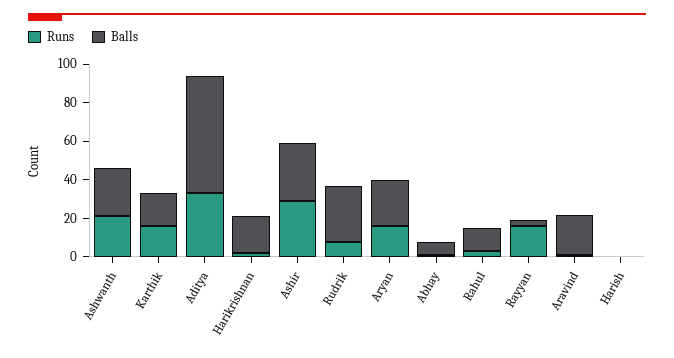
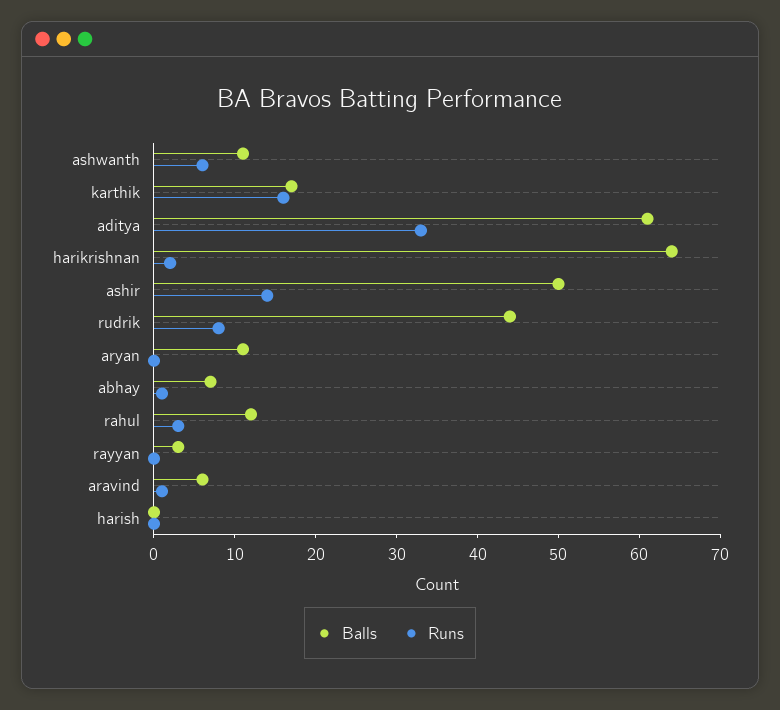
Runs, Ashwanth: 20 -> 6
Balls, Ashwanth: 25 -> 11
Balls, Harikrishnan: 20 -> 64
Runs, Ashir: 30 -> 14
Balls, Ashir: 30 -> 50
Balls, Rudrik: 30 -> 44
Runs, Aryan: 15 -> 0
Balls, Aryan: 25 -> 11
Runs, Rayyan: 15 -> 0
Balls, Aravind: 20 -> 6

